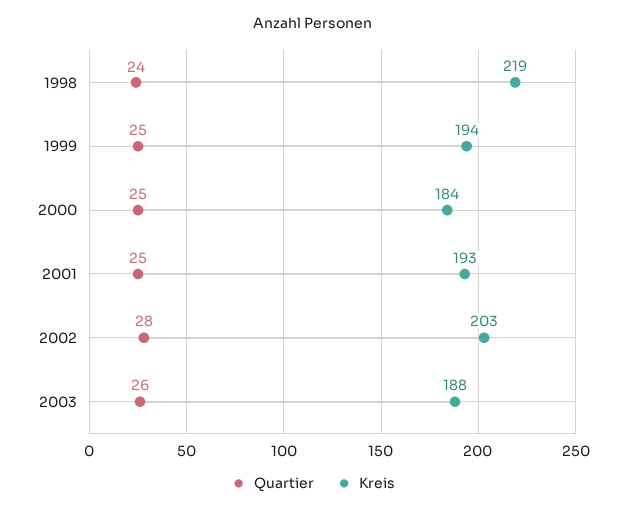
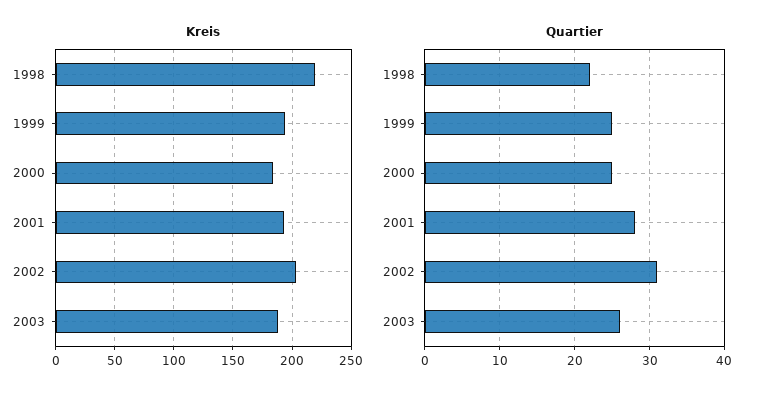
Quartier, 1998: 24 -> 22
Quartier, 2001: 25 -> 28
Quartier, 2002: 28 -> 31

